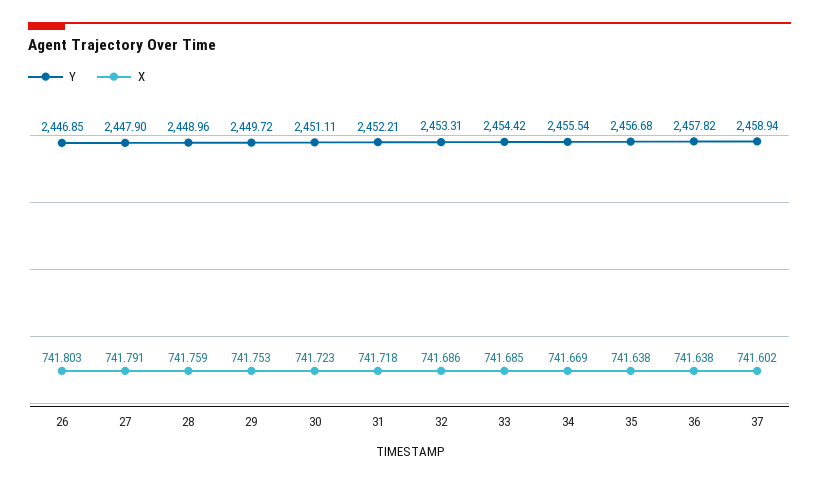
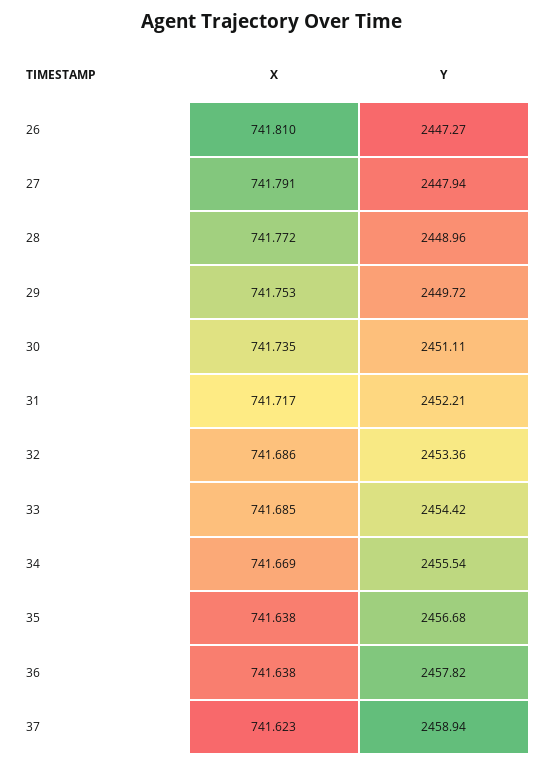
Y, 26: 2446.85 -> 2447.27
X, 26: 741.803 -> 741.81
Y, 27: 2447.9 -> 2447.94
X, 28: 741.759 -> 741.772
X, 30: 741.723 -> 741.735
X, 31: 741.718 -> 741.717
Y, 32: 2453.31 -> 2453.36
X, 37: 741.602 -> 741.623

